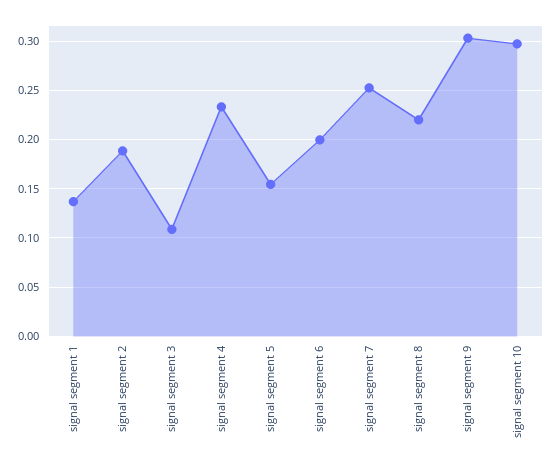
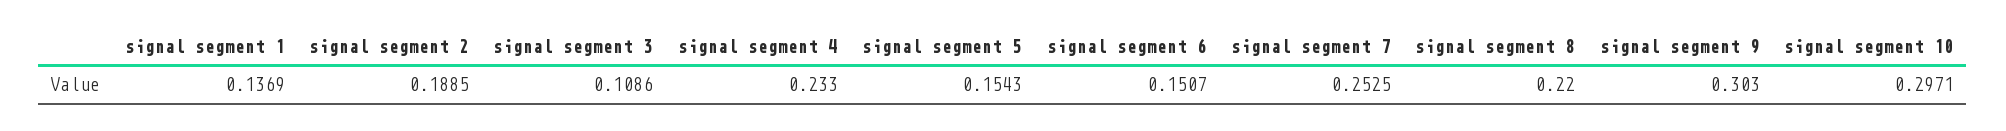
signal segment 6: 0.2 -> 0.1507

